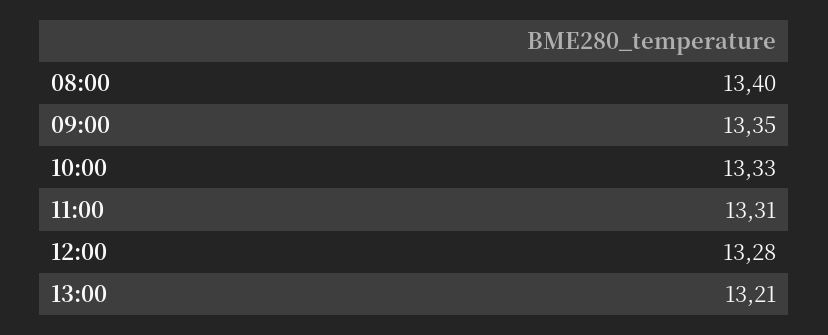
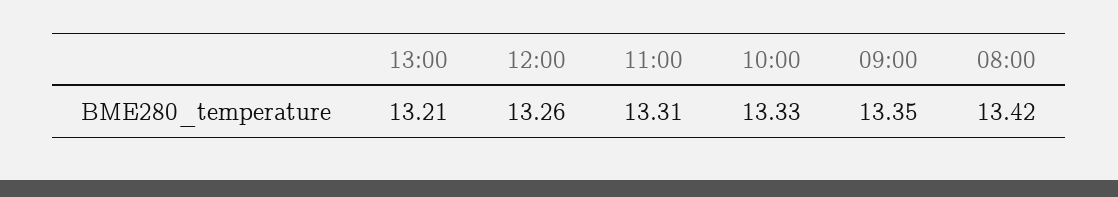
08:00: 13.4 -> 13.42
12:00: 13.28 -> 13.26

